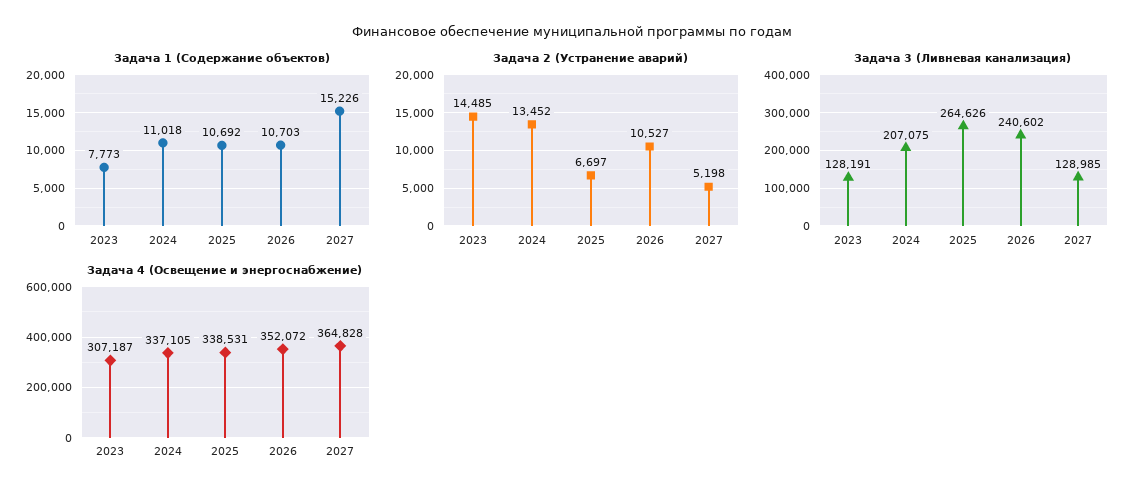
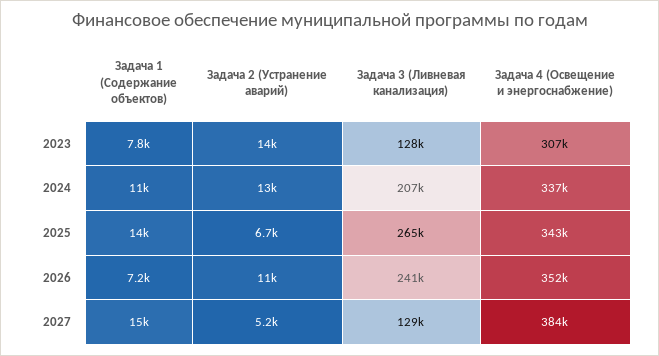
Задача 1 (Содержание объектов), 2025: 10692 -> 14000
Задача 1 (Содержание объектов), 2026: 10703 -> 7200
Задача 4 (Освещение и энергоснабжение), 2025: 338531 -> 343000
Задача 4 (Освещение и энергоснабжение), 2027: 364828 -> 384000

